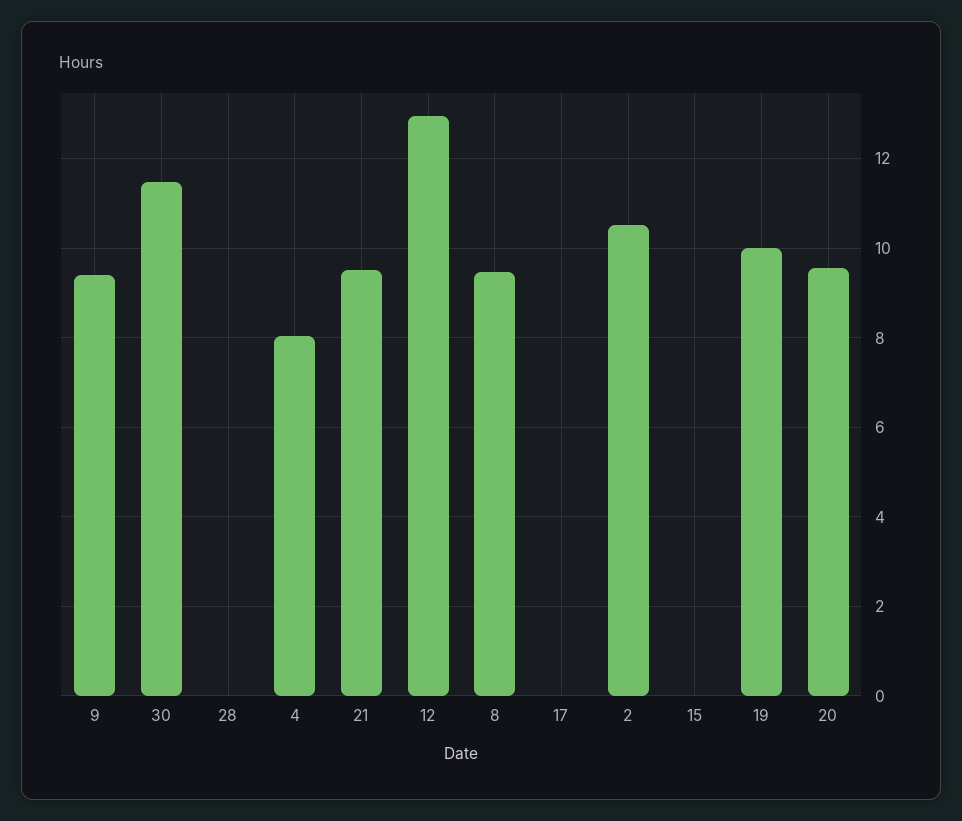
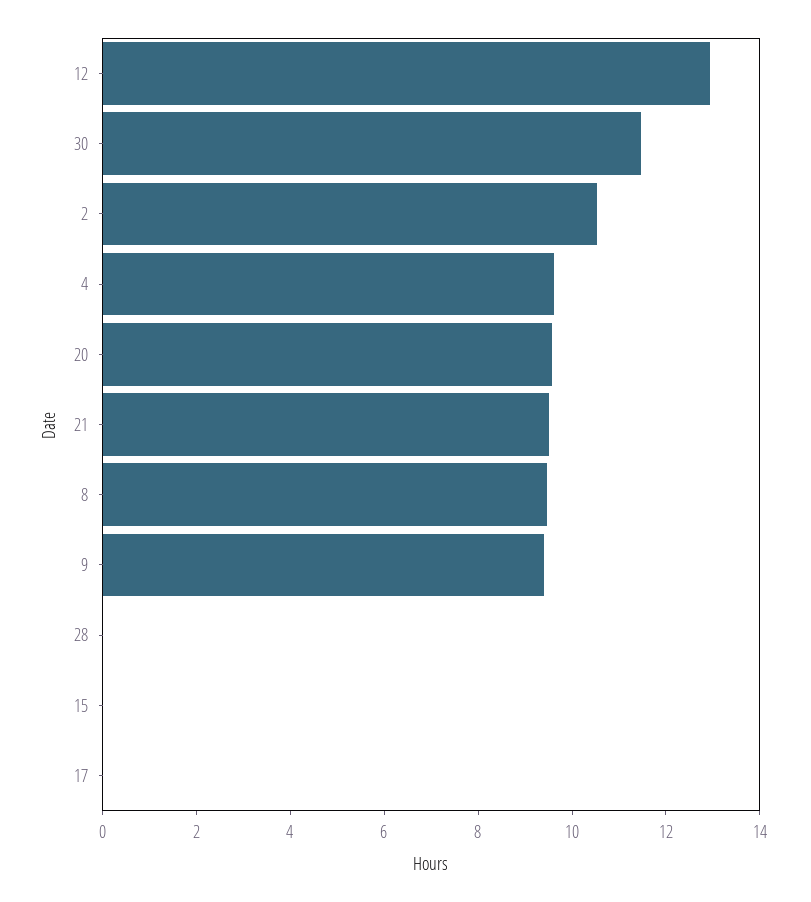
4: 8 -> 9.5
19: 10 -> none

